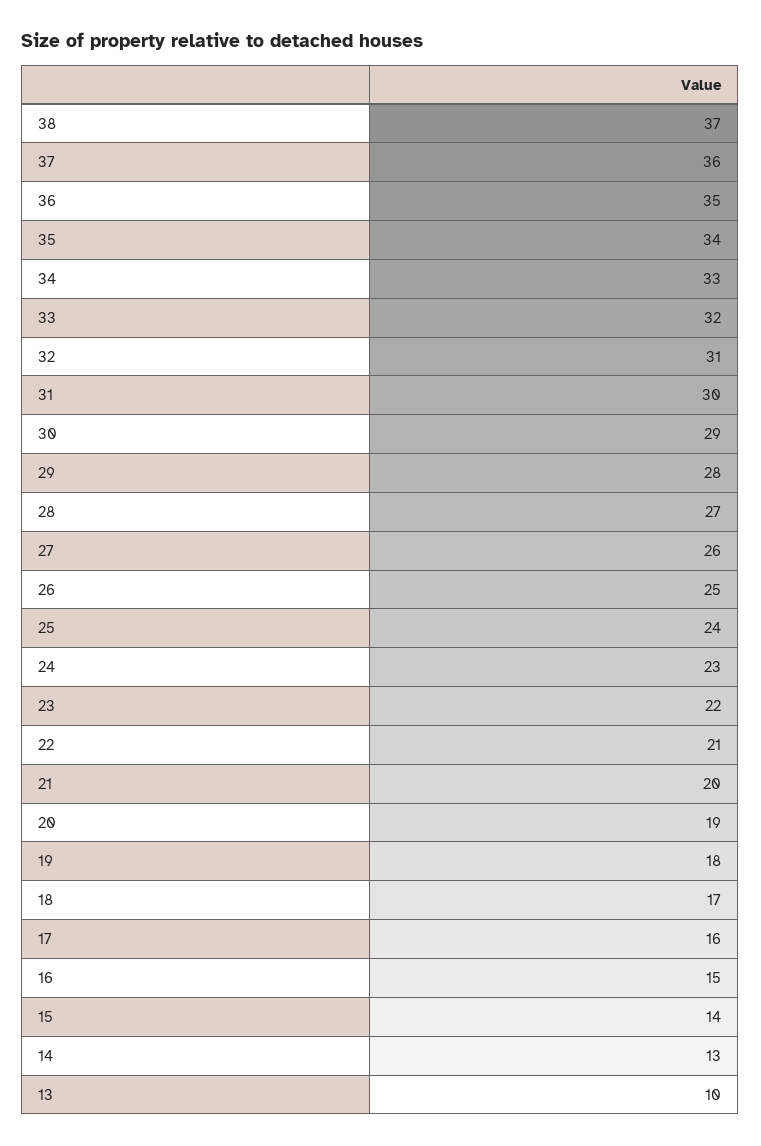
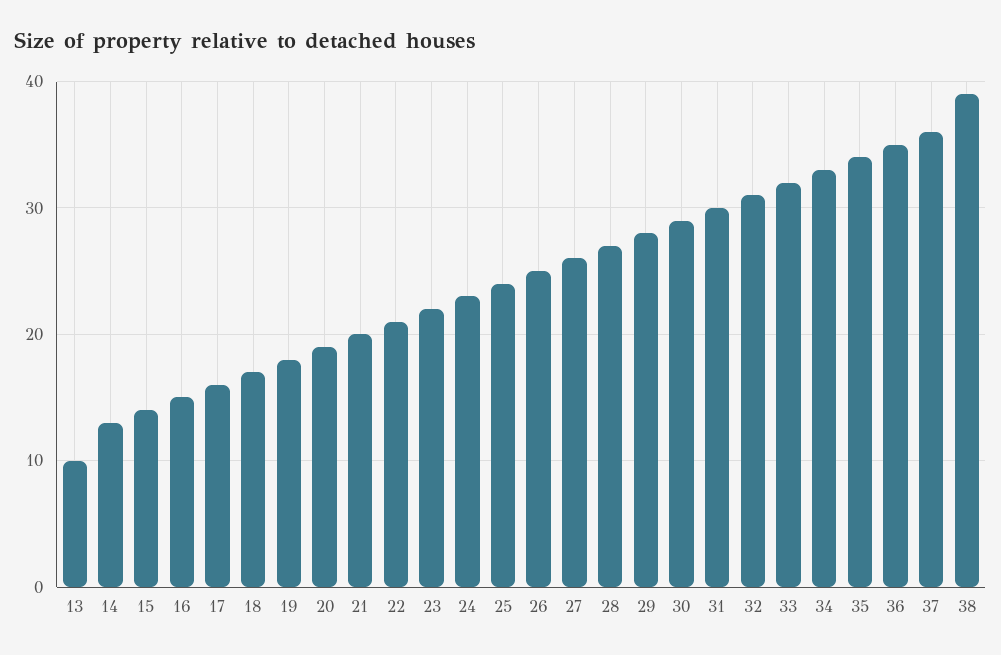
38: 37 -> 39

